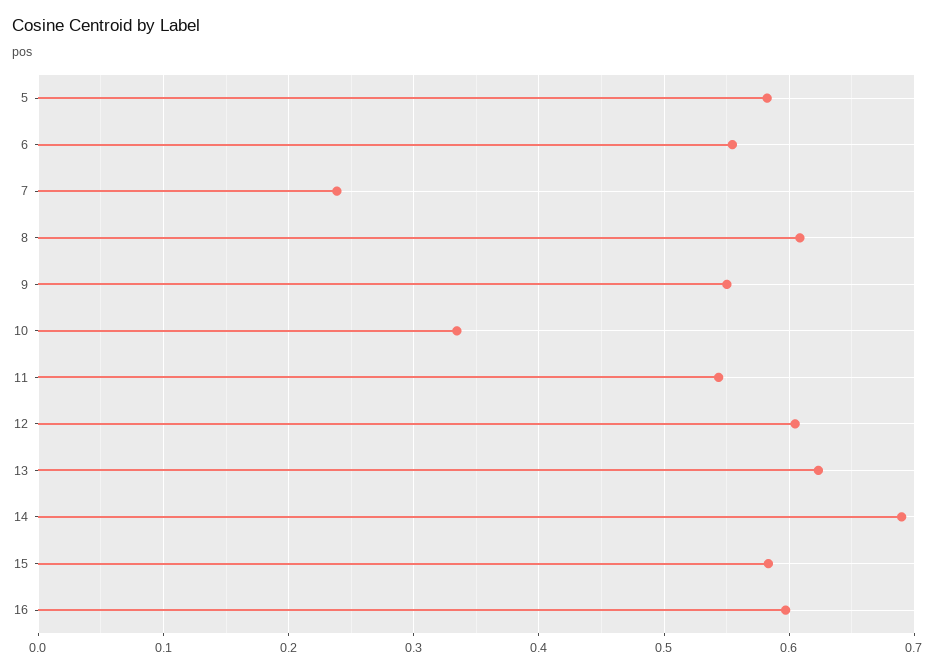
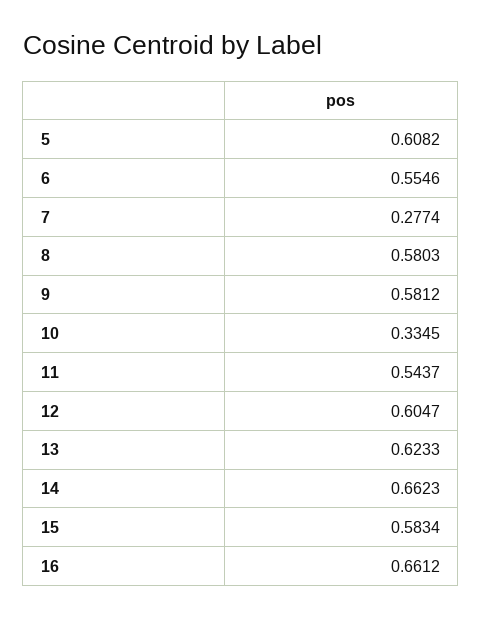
5: 0.58 -> 0.6082
7: 0.24 -> 0.2774
8: 0.61 -> 0.5803
9: 0.55 -> 0.5812
14: 0.69 -> 0.6623
16: 0.6 -> 0.6612

